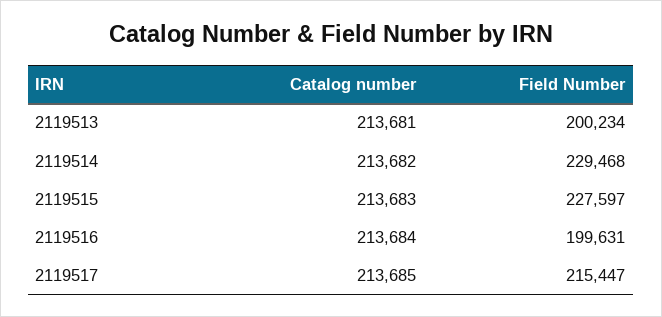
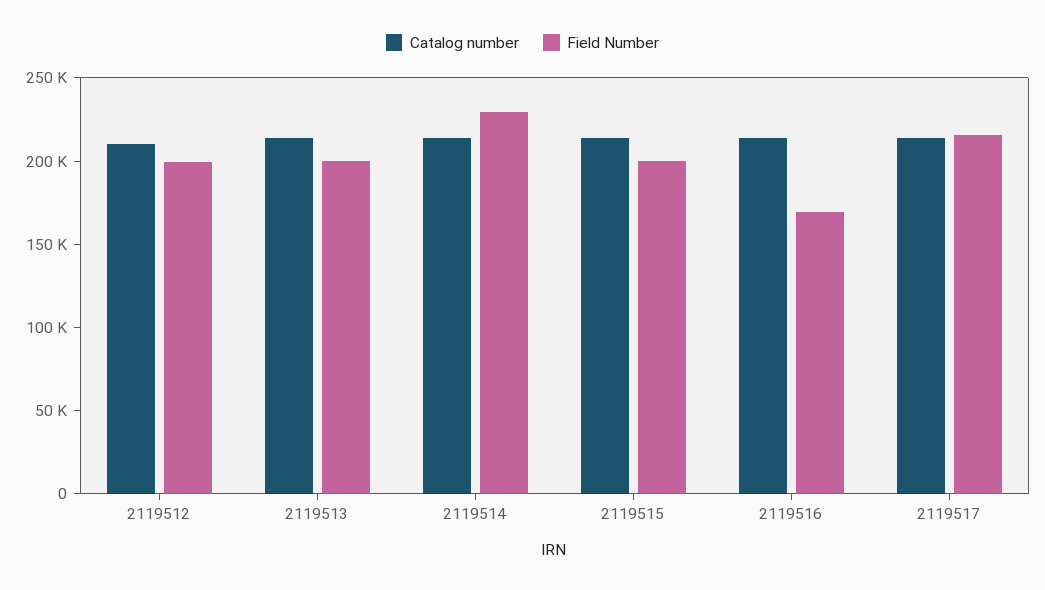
Field Number, 2119515: 227597 -> 200000
Field Number, 2119516: 199631 -> 170000
Catalog number, 2119512: none -> 210000
Field Number, 2119512: none -> 200000

